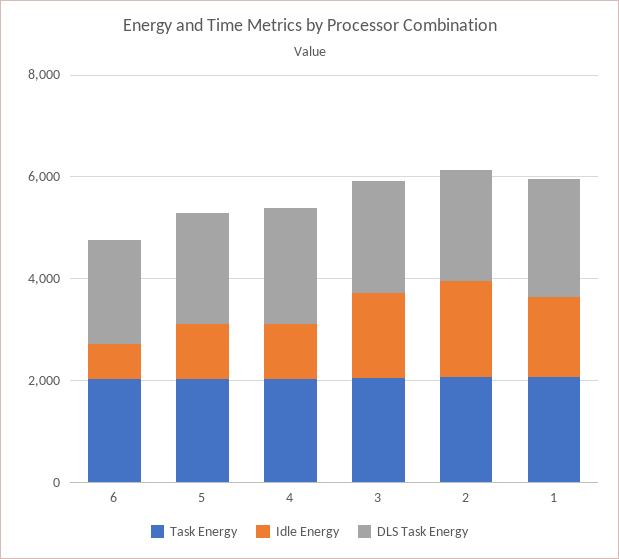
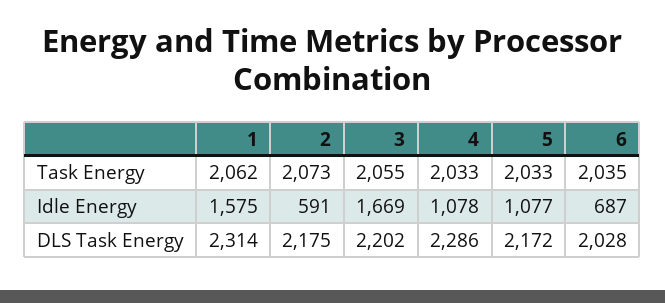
Idle Energy, 2: 2000 -> 591

